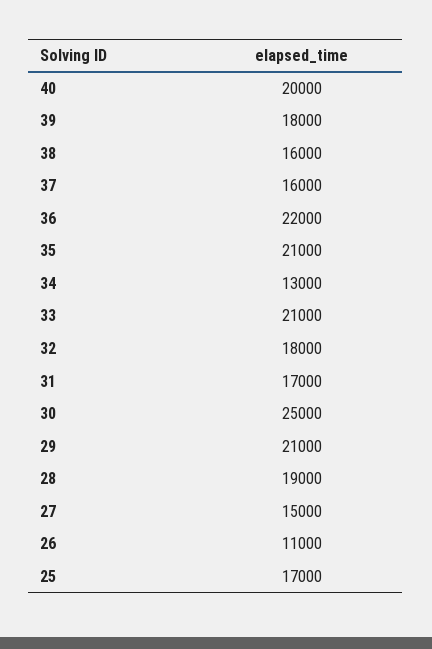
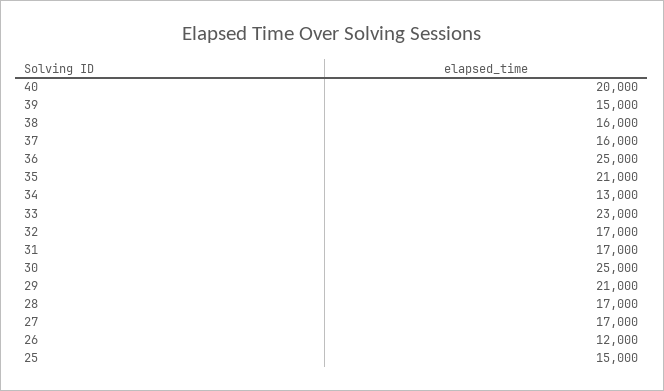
39: 18000 -> 15000
36: 22000 -> 25000
33: 21000 -> 23000
32: 18000 -> 17000
28: 19000 -> 17000
27: 15000 -> 17000
26: 11000 -> 12000
25: 17000 -> 15000

